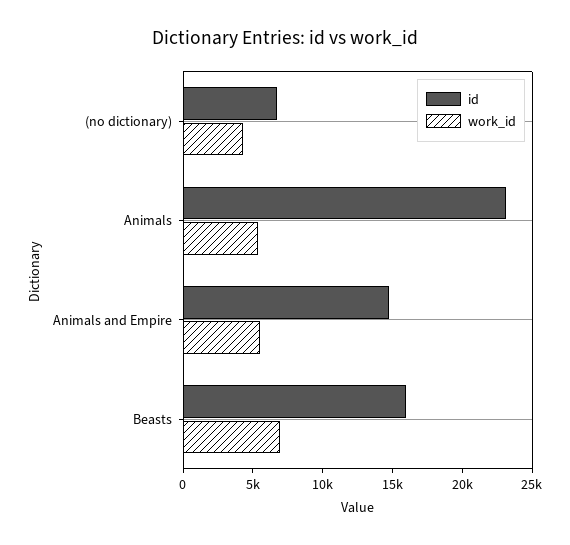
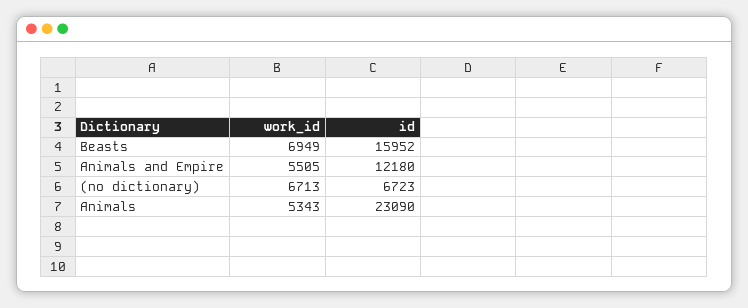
work_id, (no dictionary): 4000 -> 6713
id, Animals and Empire: 15000 -> 12180

